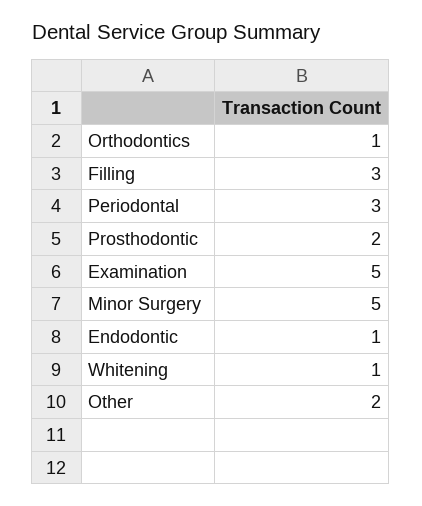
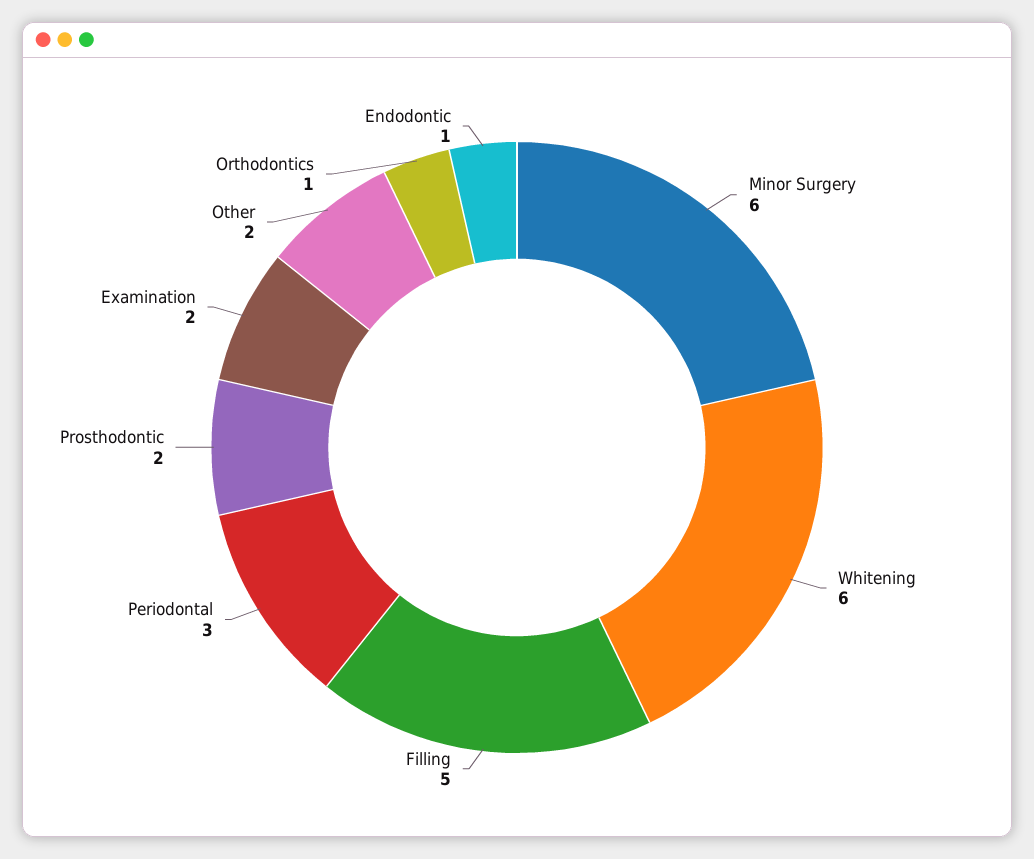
Filling: 3 -> 5
Examination: 5 -> 2
Minor Surgery: 5 -> 6
Whitening: 1 -> 6

